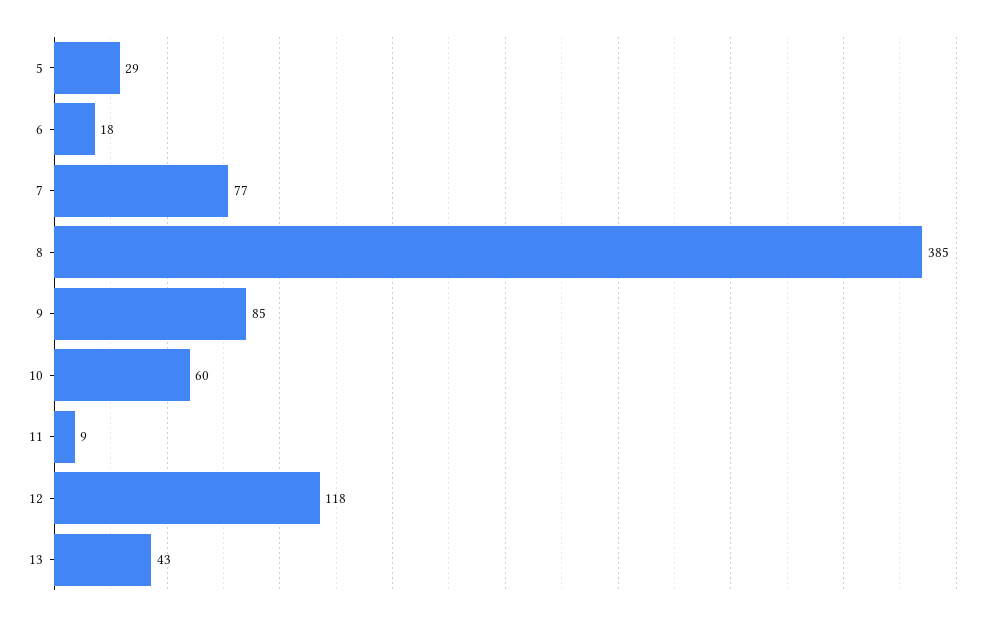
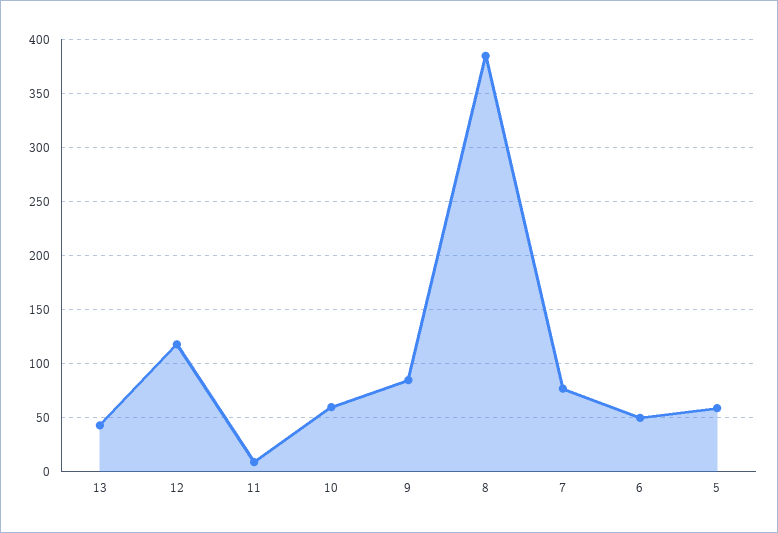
5: 29 -> 60
6: 18 -> 50

